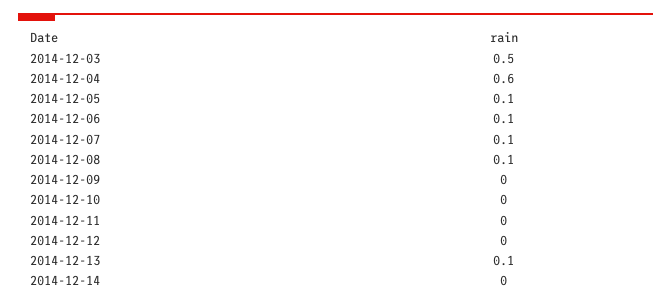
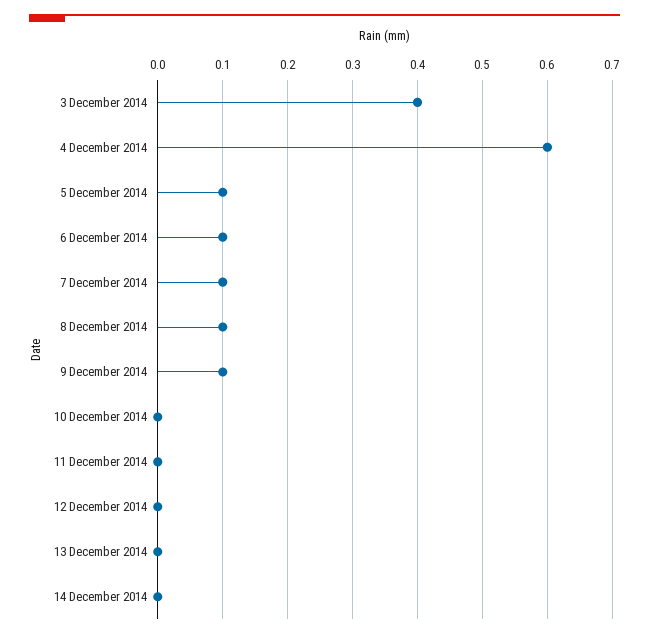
2014-12-03: 0.5 -> 0.4
2014-12-09: 0 -> 0.1
2014-12-13: 0.1 -> 0

